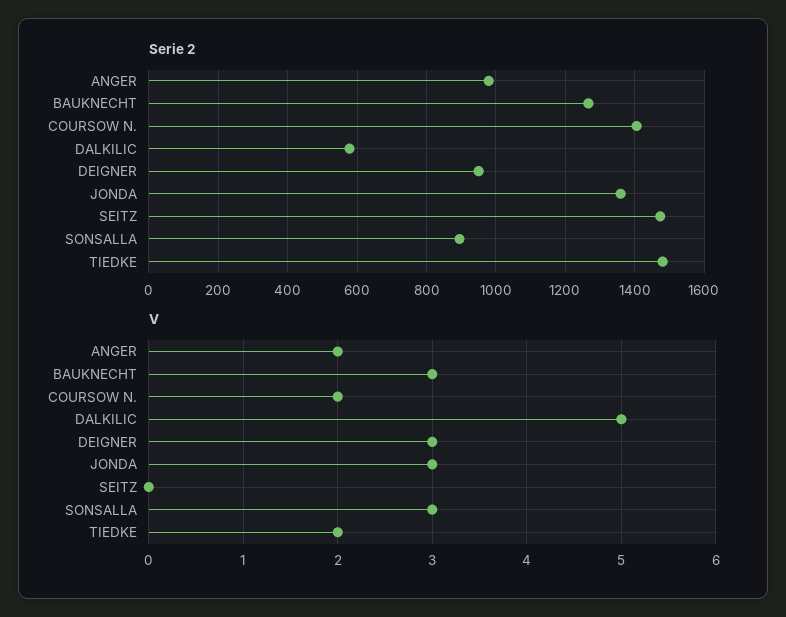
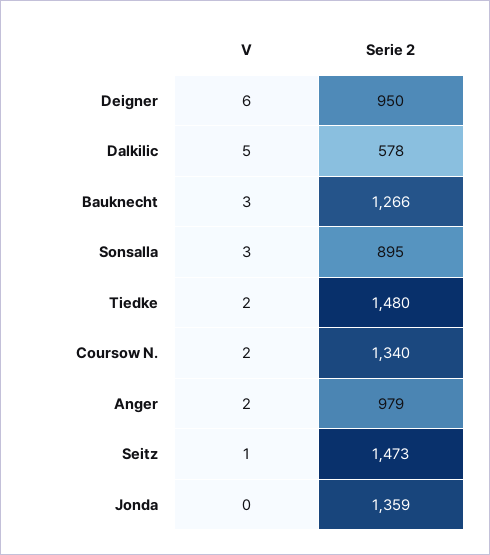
Serie 2, COURSOW N.: 1400 -> 1340
V, DEIGNER: 3 -> 6
V, JONDA: 3 -> 0
V, SEITZ: 0 -> 1

